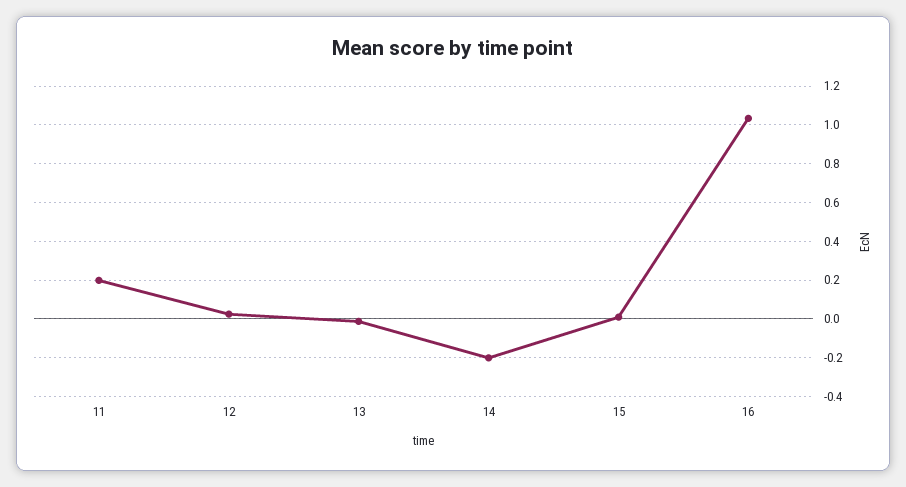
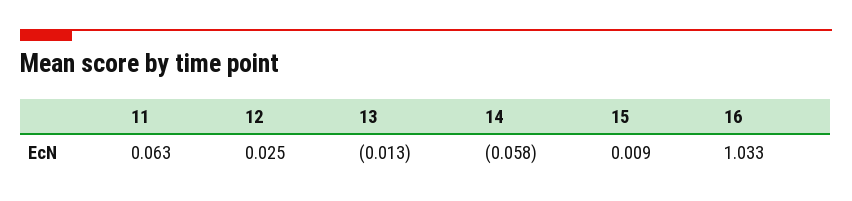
11: 0.2 -> 0.063
14: -0.2 -> -0.058

